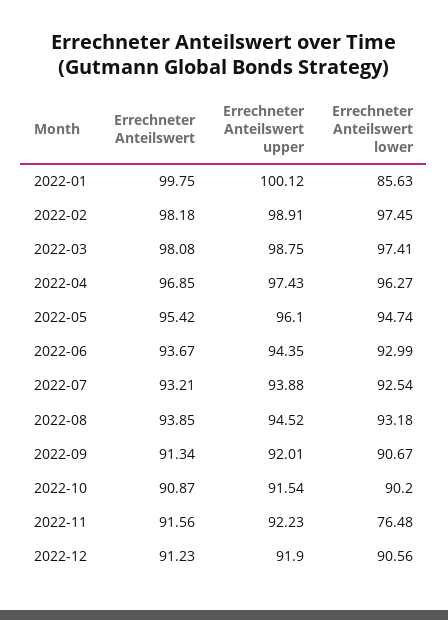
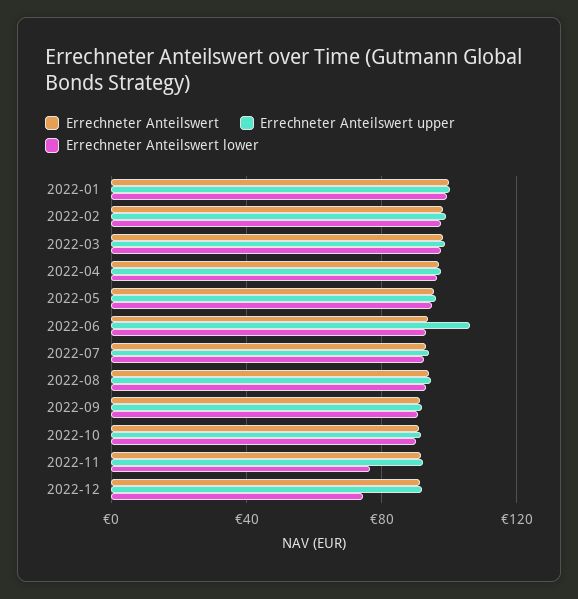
Errechneter Anteilswert lower, 2022-01: 85.63 -> 100
Errechneter Anteilswert upper, 2022-06: 94.35 -> 105
Errechneter Anteilswert lower, 2022-12: 90.56 -> 75

